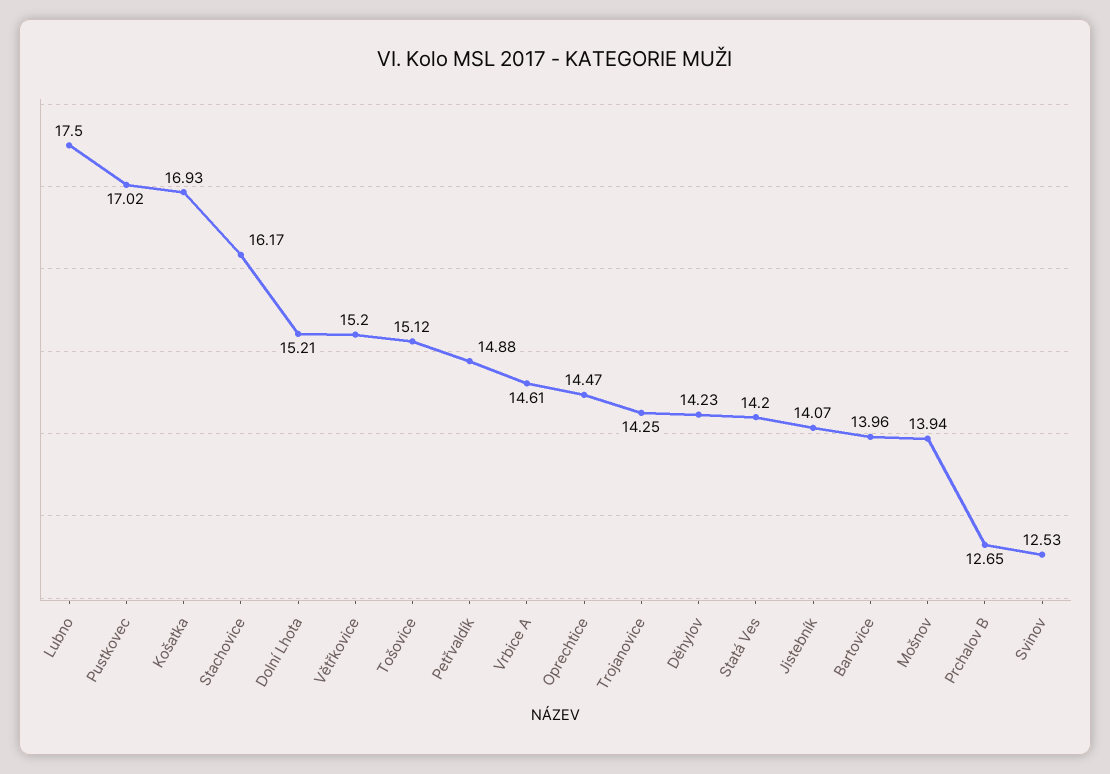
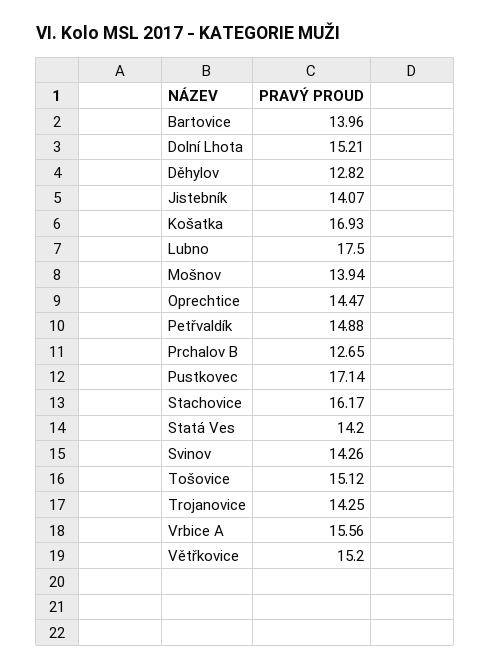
Pustkovec: 17.02 -> 17.14
Vrbice A: 14.61 -> 15.56
Děhylov: 14.23 -> 12.82
Svinov: 12.53 -> 14.26

